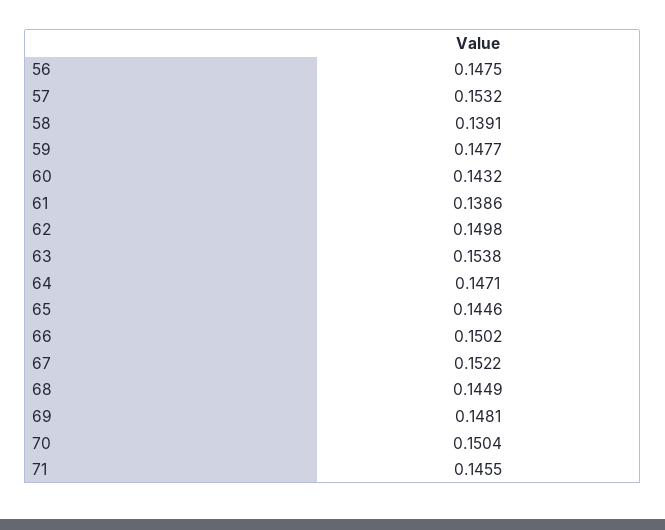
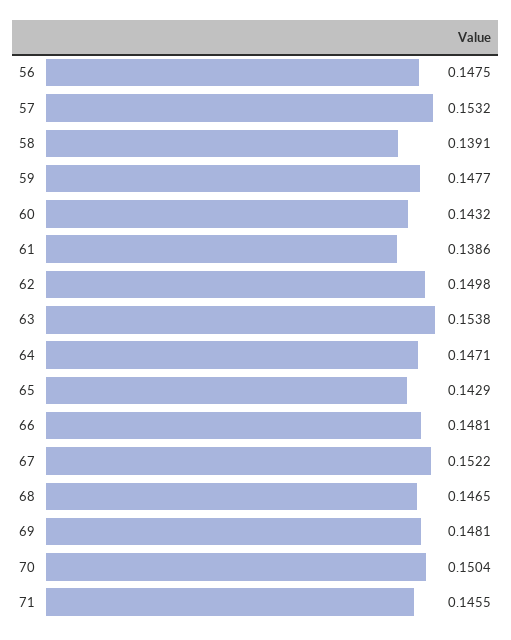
65: 0.1446 -> 0.1429
66: 0.1502 -> 0.1481
68: 0.1449 -> 0.1465

